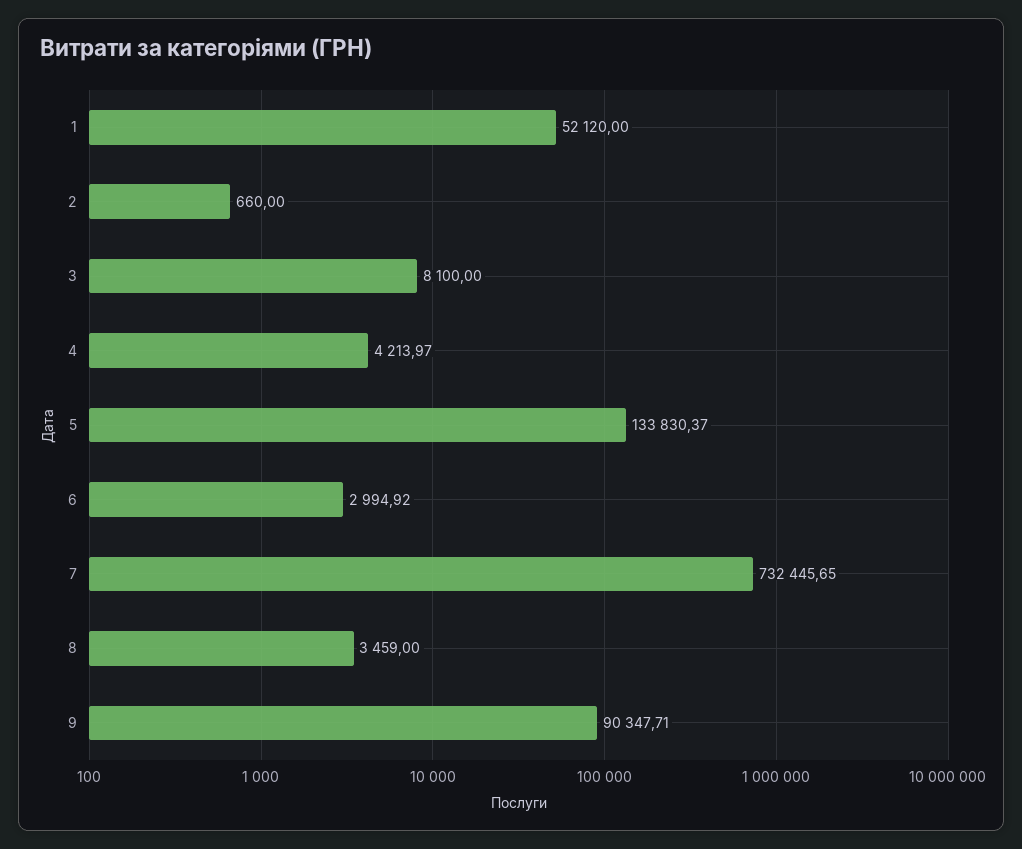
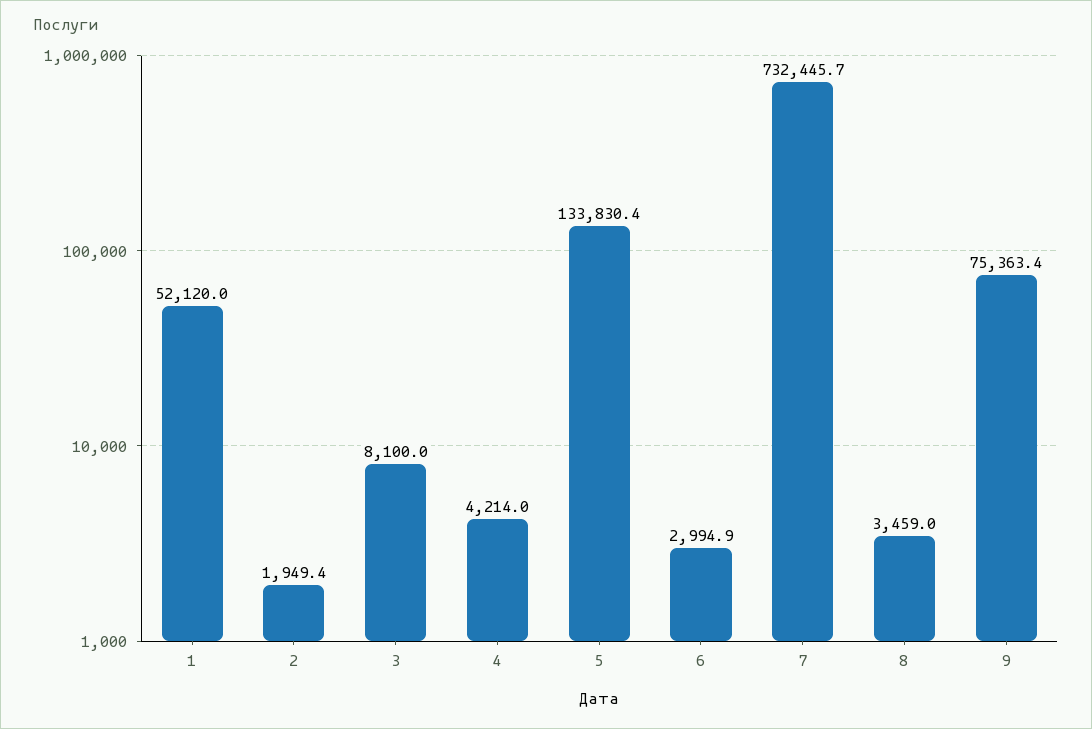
2: 660 -> 1949.4
9: 90347.71 -> 75363.4

